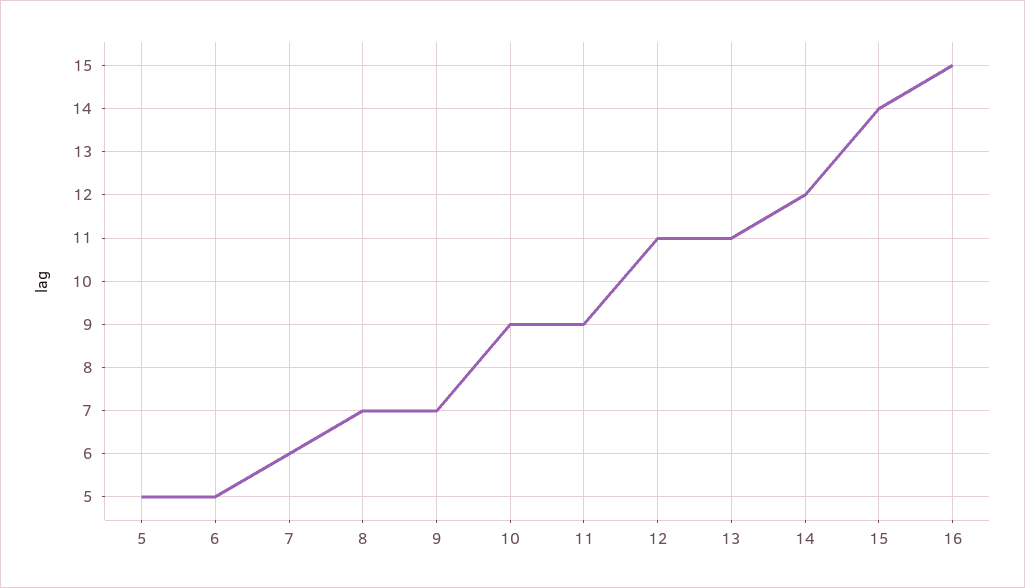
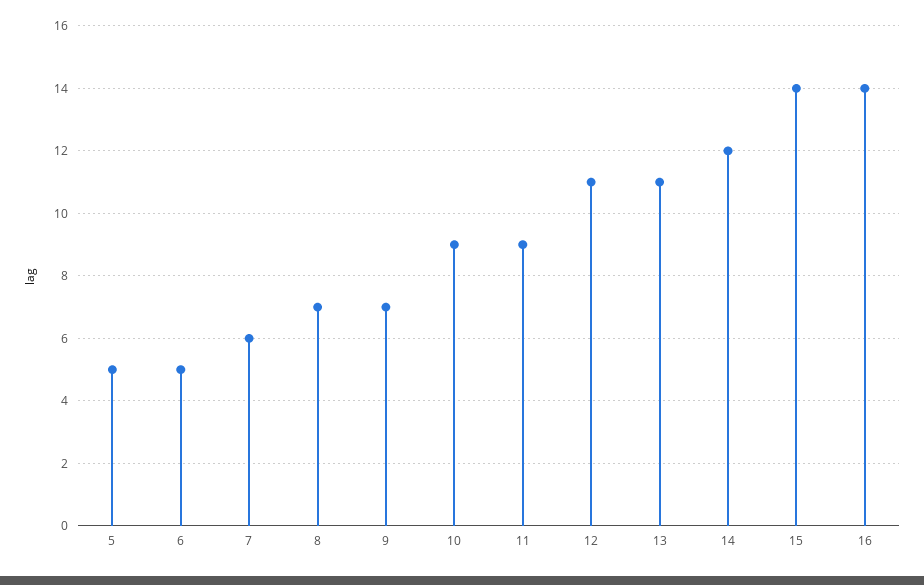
16: 15 -> 14

